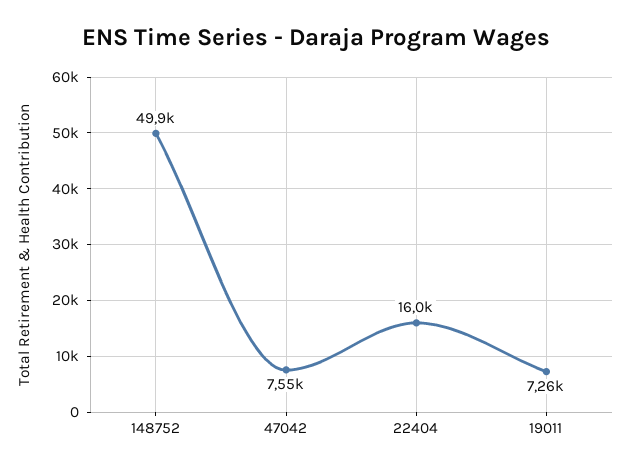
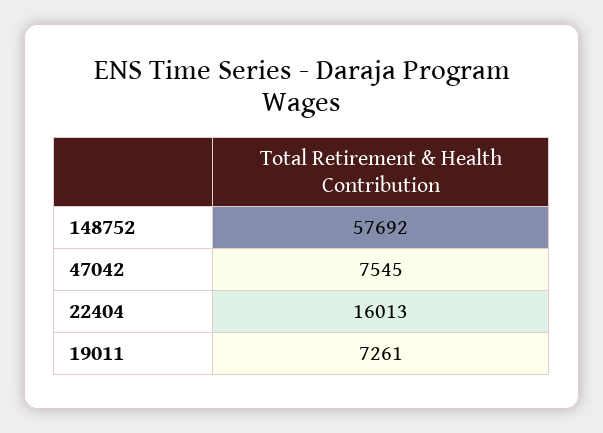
148752: 49900 -> 57692

